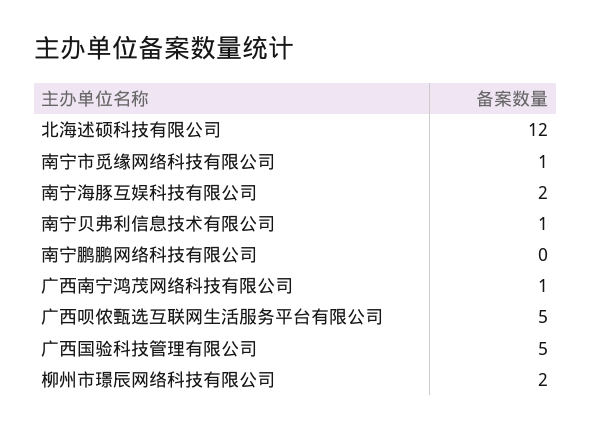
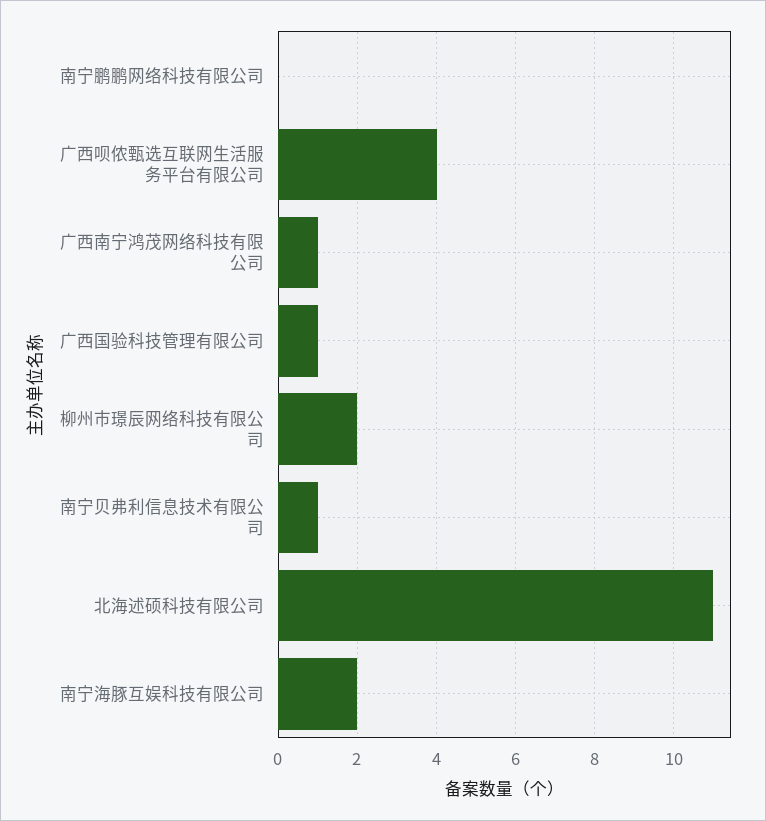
北海述硕科技有限公司: 12 -> 11
南宁市觅缘网络科技有限公司: 1 -> none
广西呗侬甄选互联网生活服务平台有限公司: 5 -> 4
广西国验科技管理有限公司: 5 -> 1

